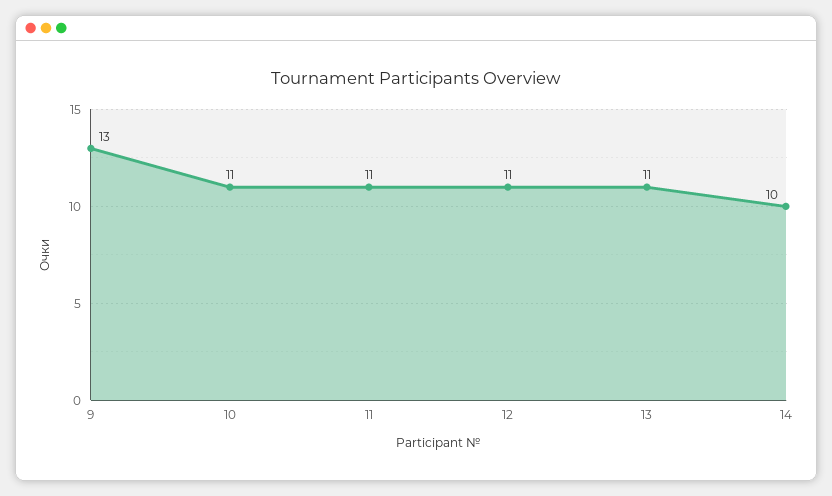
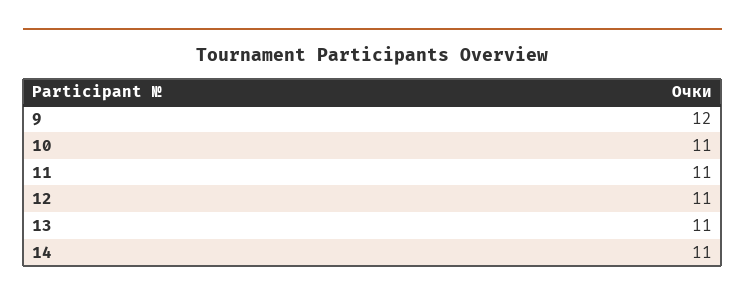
9: 13 -> 12
14: 10 -> 11

